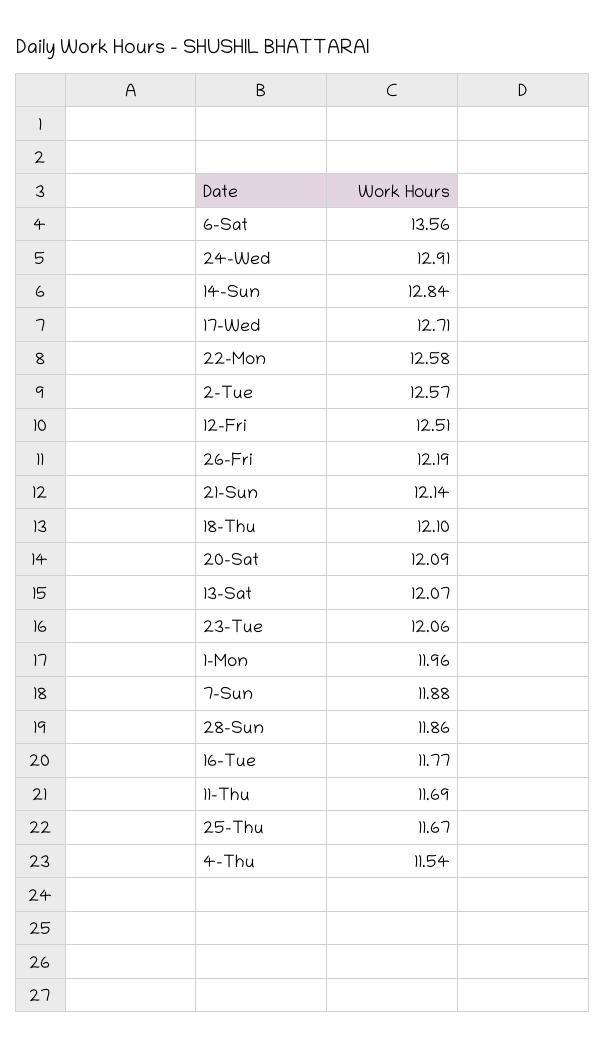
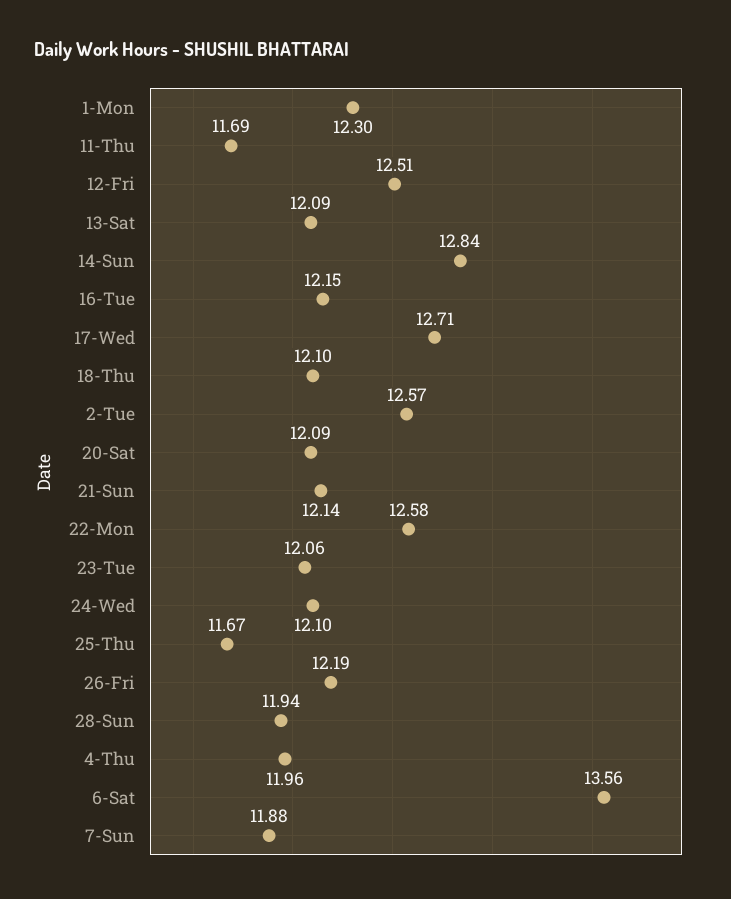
24-Wed: 12.91 -> 12.1
13-Sat: 12.07 -> 12.09
1-Mon: 11.96 -> 12.3
28-Sun: 11.86 -> 11.94
16-Tue: 11.77 -> 12.15
4-Thu: 11.54 -> 11.96

